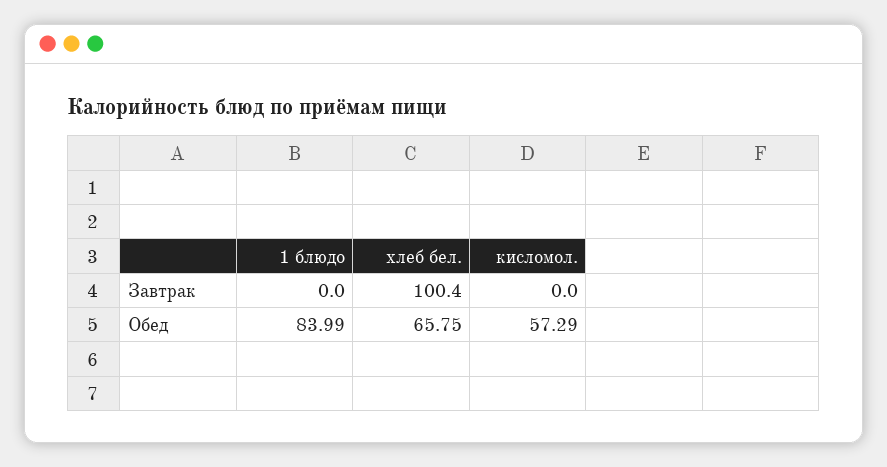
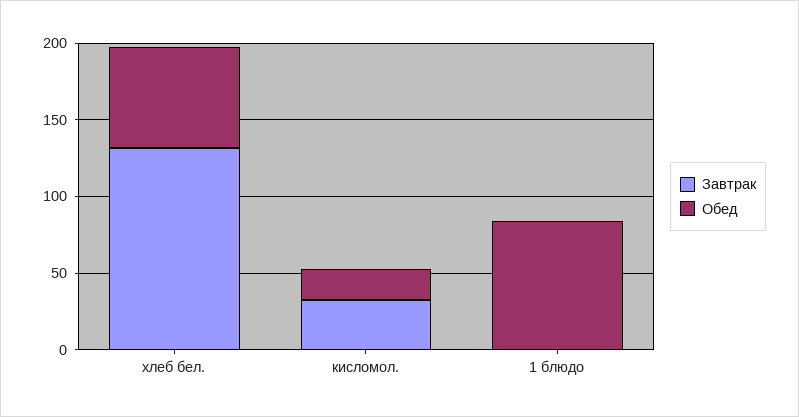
Завтрак, хлеб бел.: 100.4 -> 130
Завтрак, кисломол.: 0 -> 30
Обед, кисломол.: 57.29 -> 20

